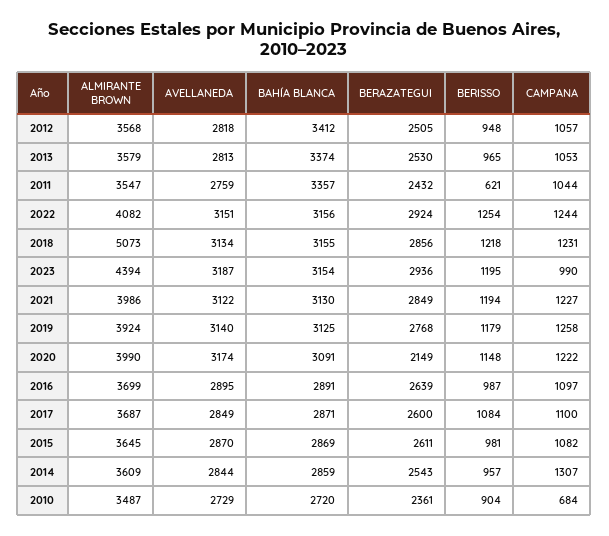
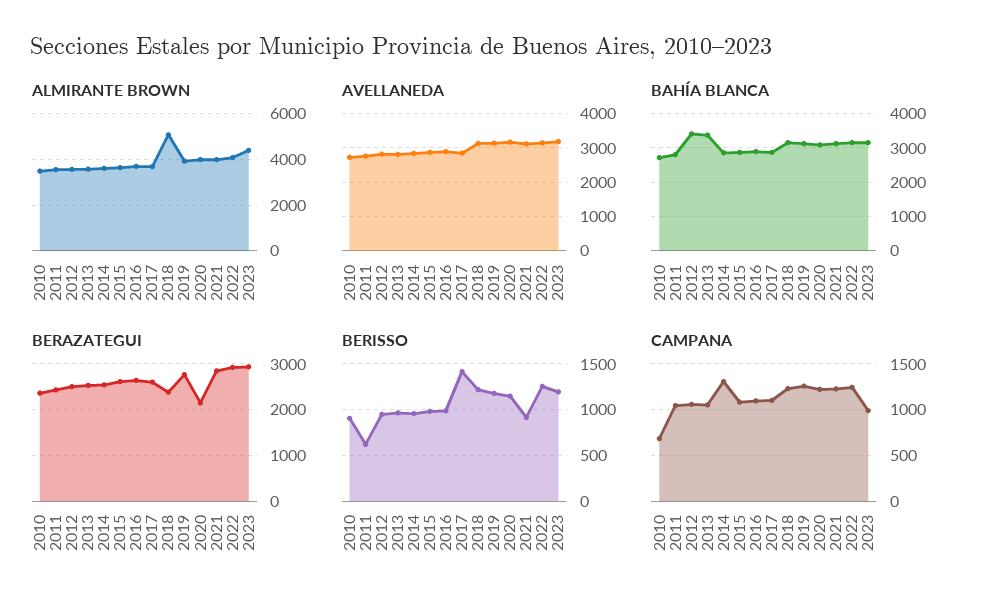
BAHÍA BLANCA, 2011: 3357 -> 2800
BERAZATEGUI, 2018: 2856 -> 2400
BERISSO, 2021: 1194 -> 900
BERISSO, 2017: 1084 -> 1400

